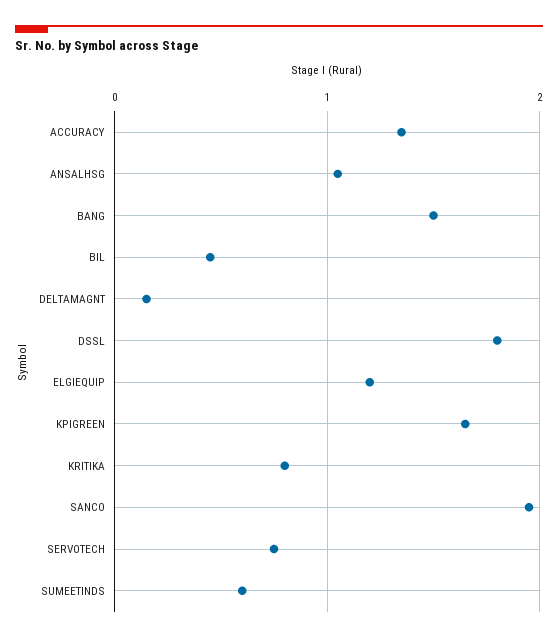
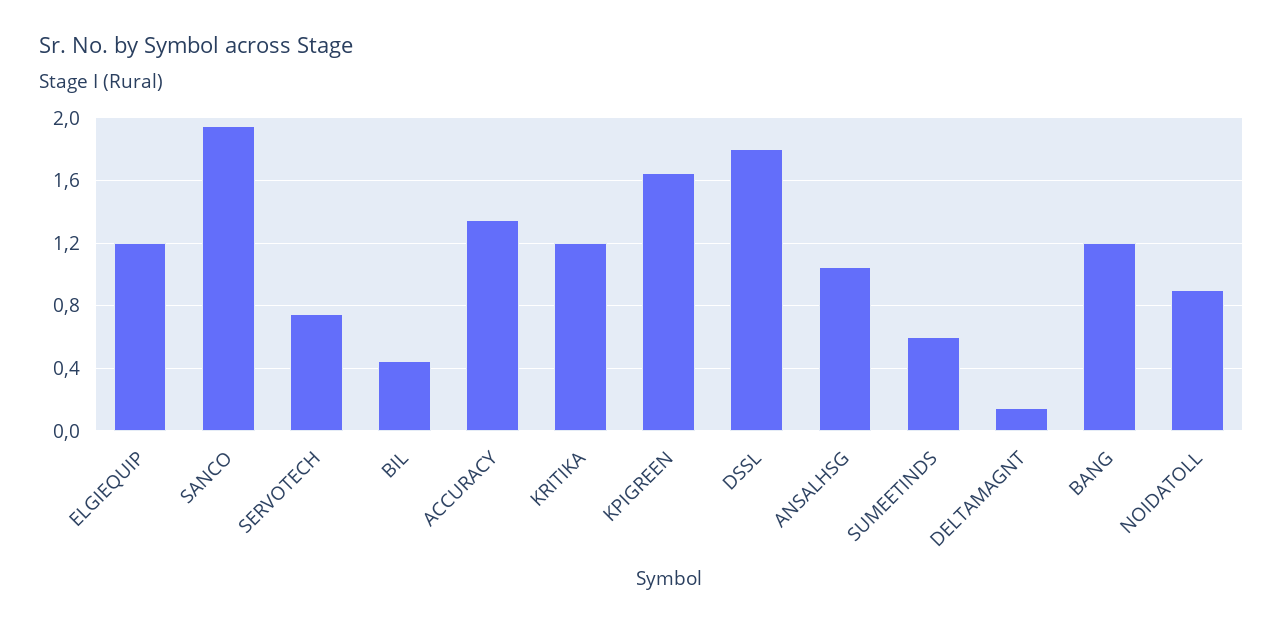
BANG: 1.5 -> 1.2
KRITIKA: 0.8 -> 1.2
NOIDATOLL: none -> 0.9

